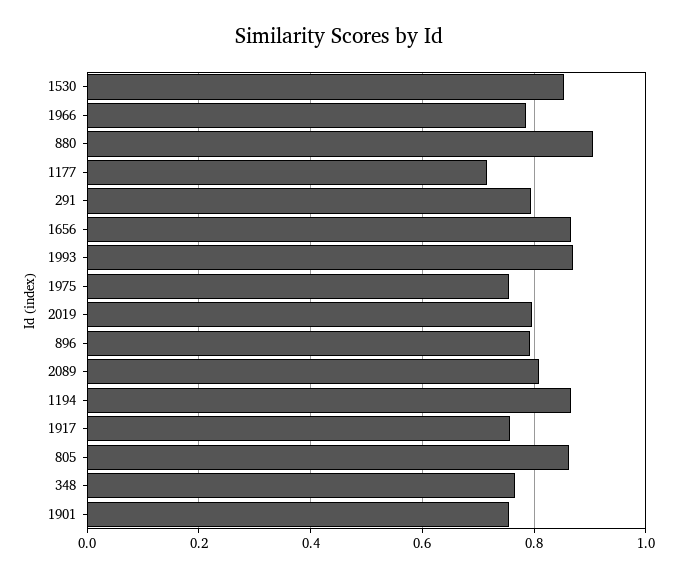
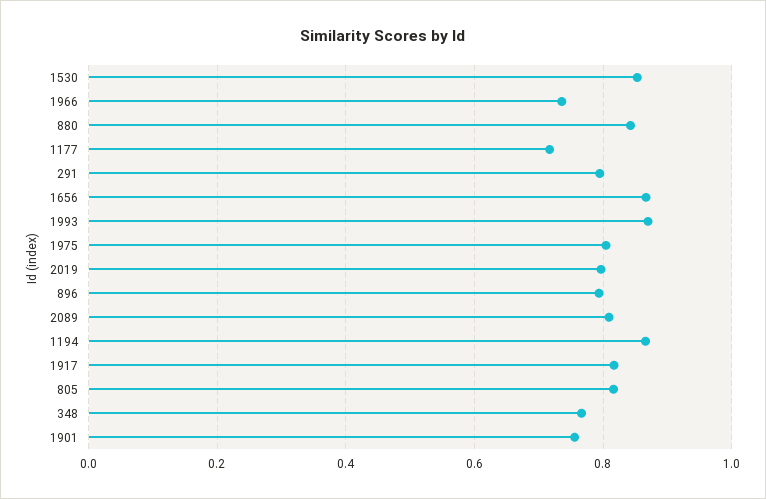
1966: 0.78 -> 0.74
880: 0.9 -> 0.84
1975: 0.76 -> 0.8
1917: 0.76 -> 0.82
805: 0.86 -> 0.82

